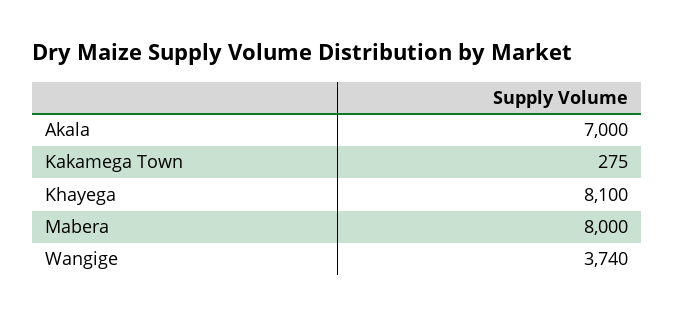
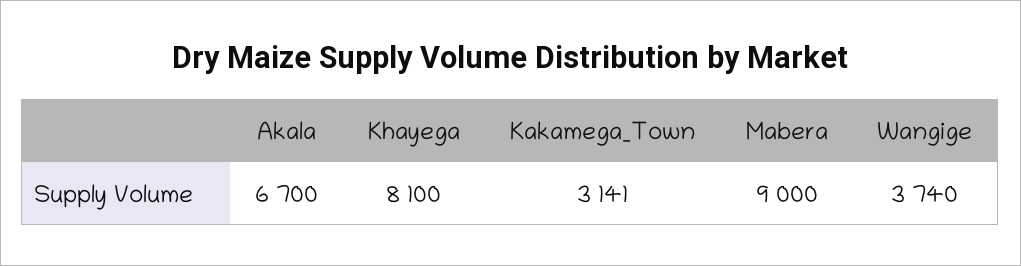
Akala: 7000 -> 6700
Kakamega Town: 275 -> 3141
Mabera: 8000 -> 9000

